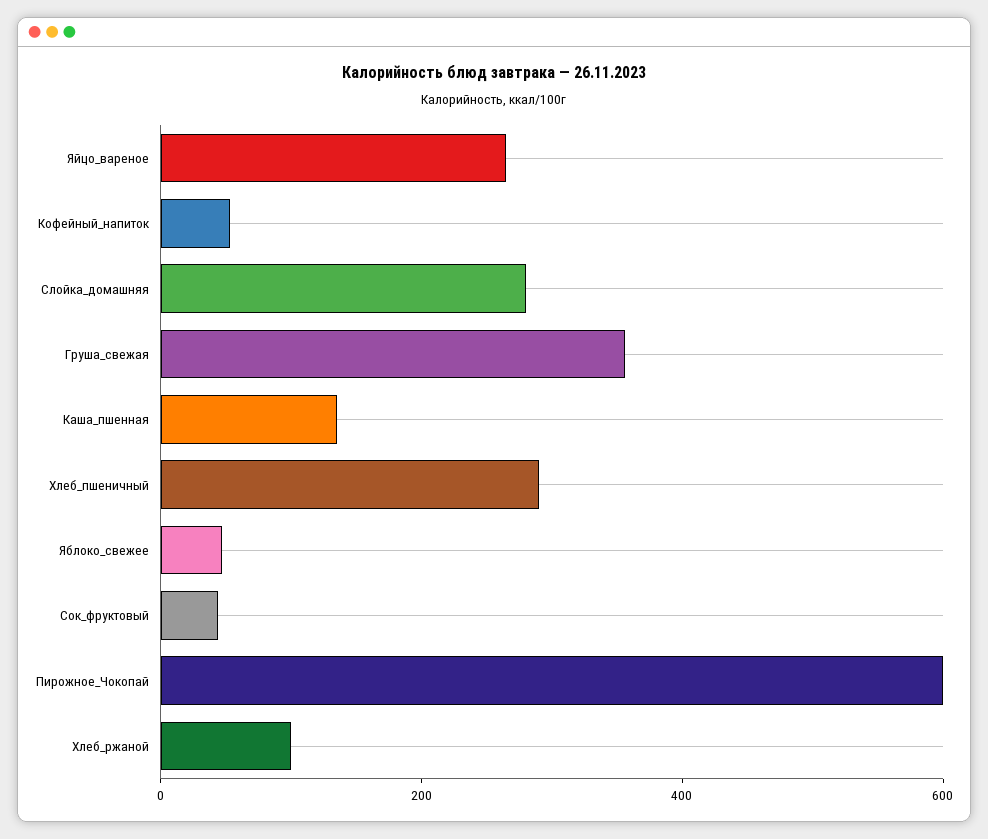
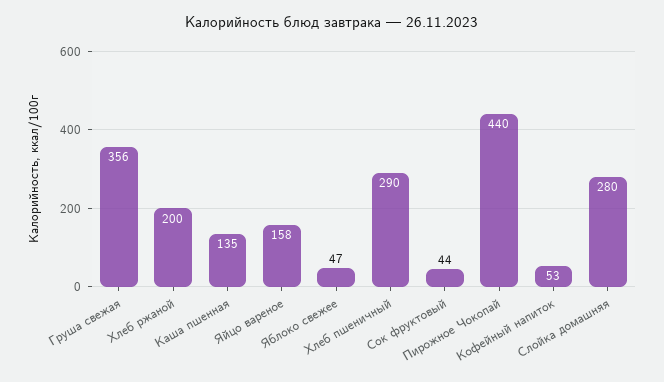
Яйцо_вареное: 250 -> 158
Пирожное_Чокопай: 600 -> 440
Хлеб_ржаной: 100 -> 200

